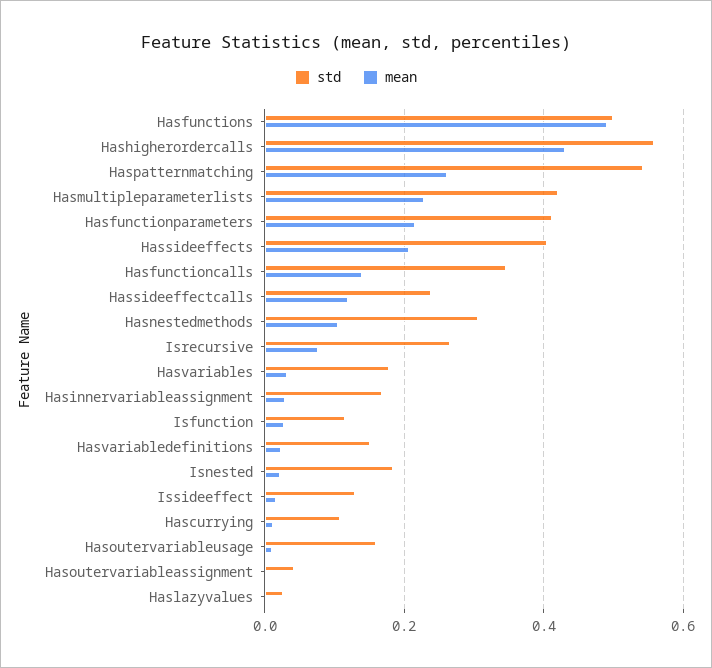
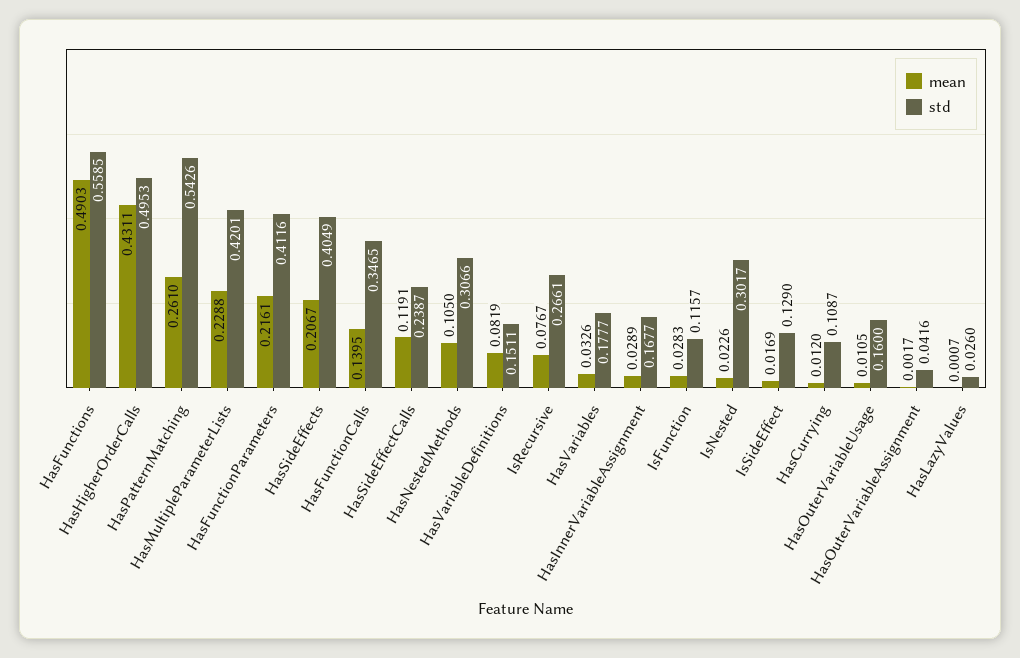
std, Hasfunctions: 0.5 -> 0.5585
std, Hashigherordercalls: 0.56 -> 0.4953
mean, Hasvariabledefinitions: 0.02 -> 0.0819
std, Isnested: 0.18 -> 0.3017

